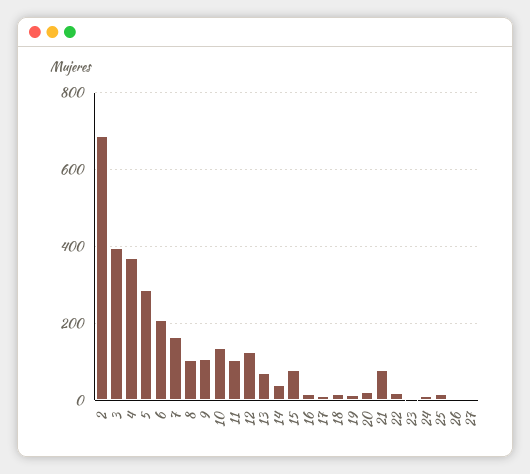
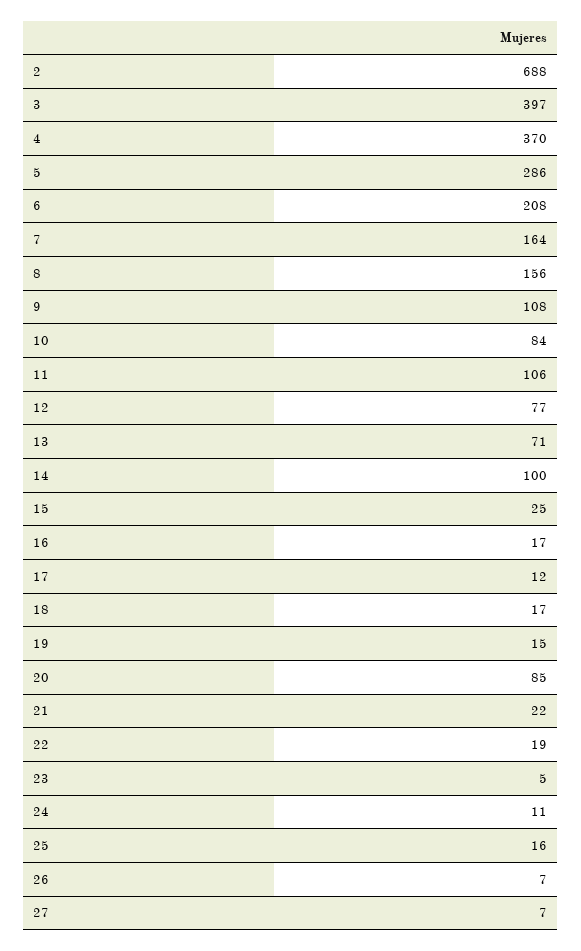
8: 100 -> 156
10: 140 -> 84
12: 120 -> 77
14: 40 -> 100
15: 80 -> 25
20: 20 -> 85
21: 80 -> 22

